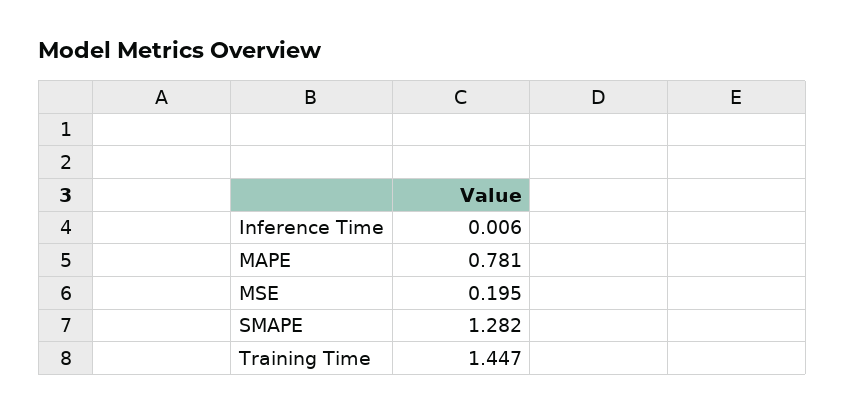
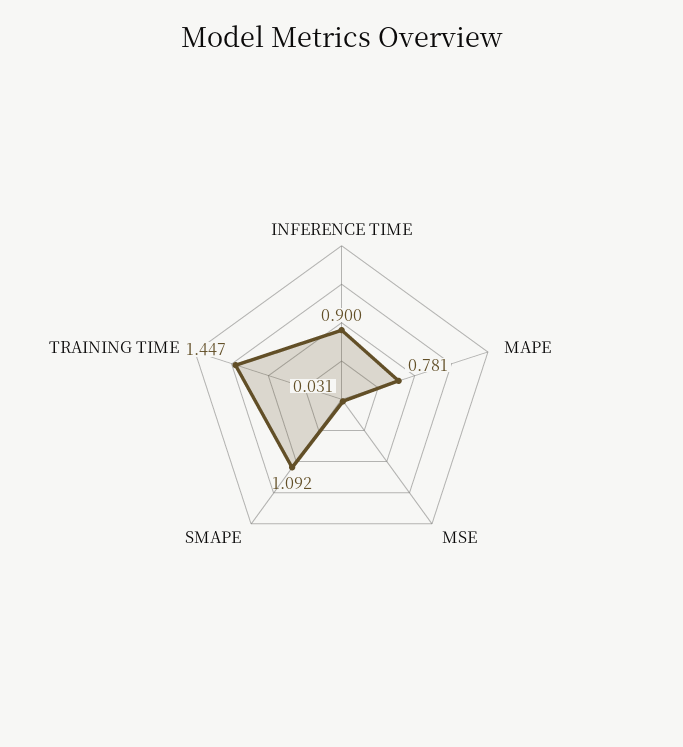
Inference Time: 0.006 -> 0.9
MSE: 0.195 -> 0.031
SMAPE: 1.282 -> 1.092

